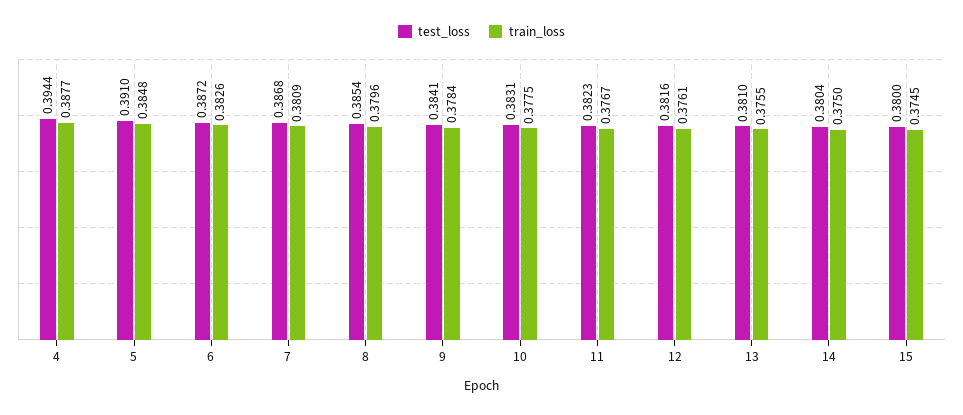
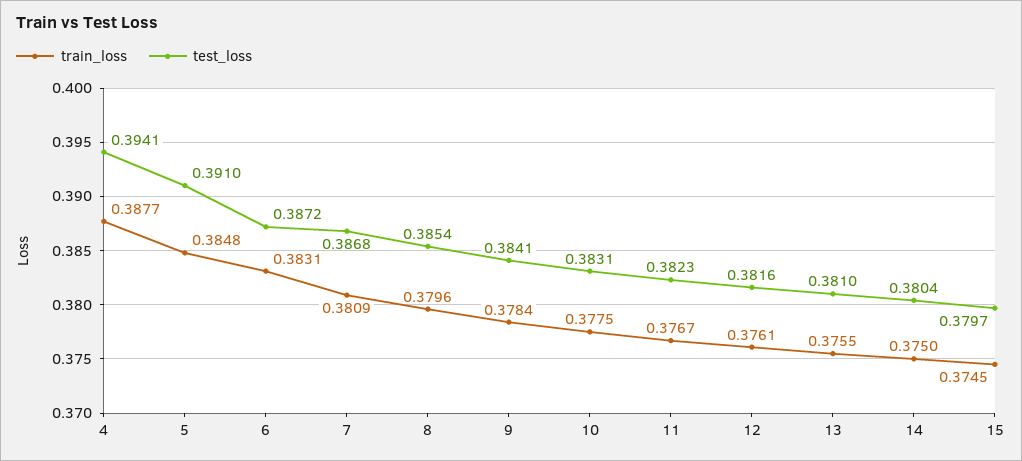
test_loss, 4: 0.3944 -> 0.3941
train_loss, 6: 0.3826 -> 0.3831
test_loss, 15: 0.38 -> 0.3797

